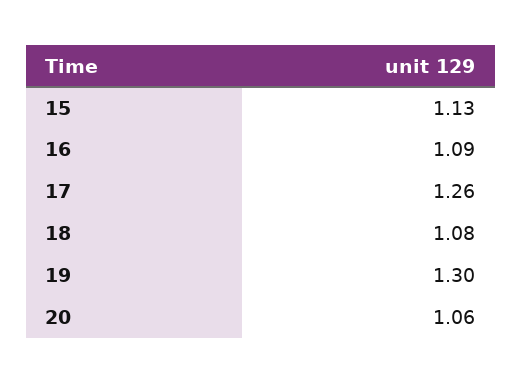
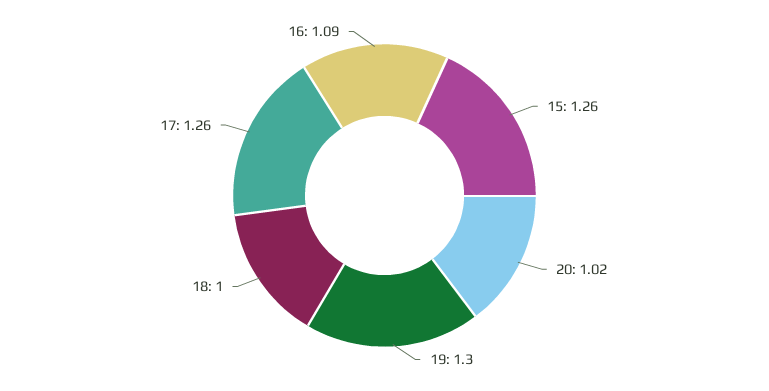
15: 1.13 -> 1.26
18: 1.08 -> 1
20: 1.06 -> 1.02

